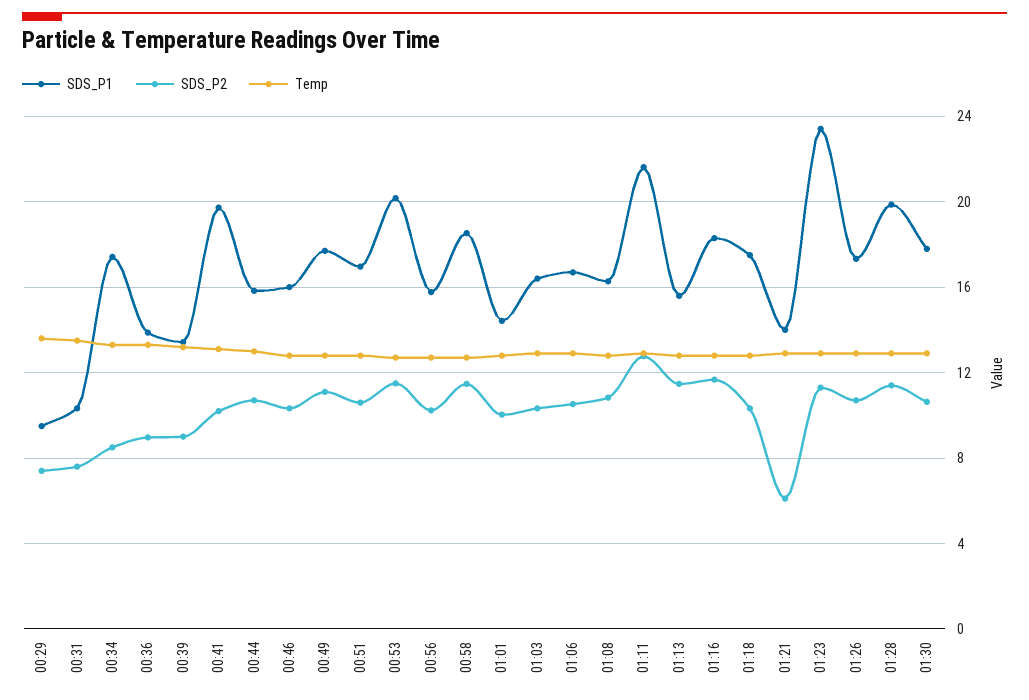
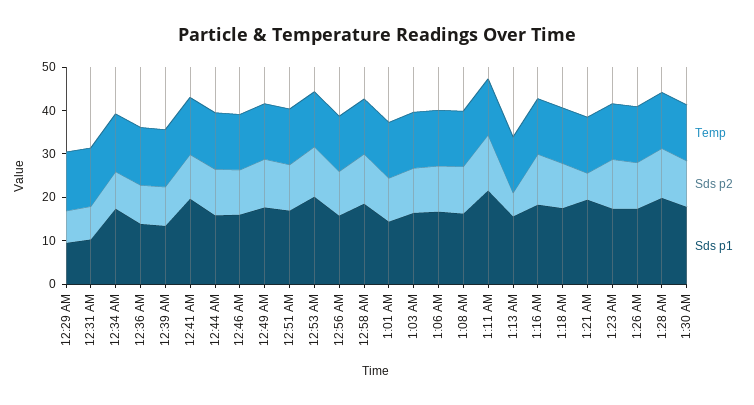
SDS_P2, 01:13: 11.5 -> 6
SDS_P1, 01:21: 14 -> 20
SDS_P1, 01:23: 23.5 -> 18

